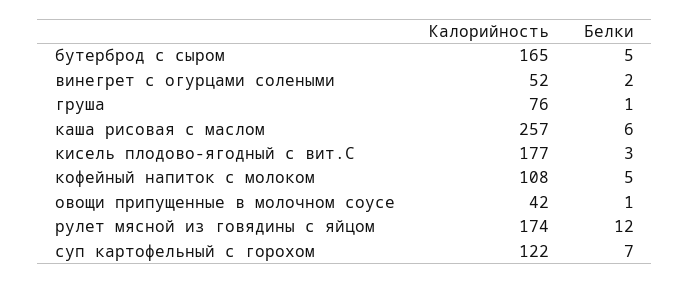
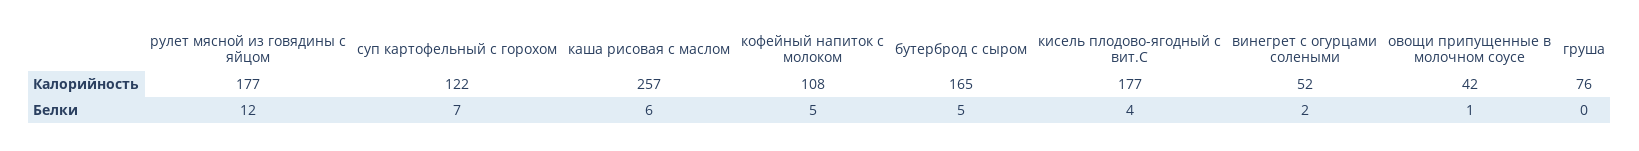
Белки, груша: 1 -> 0
Белки, кисель плодово-ягодный с вит.С: 3 -> 4
Калорийность, рулет мясной из говядины с яйцом: 174 -> 177

